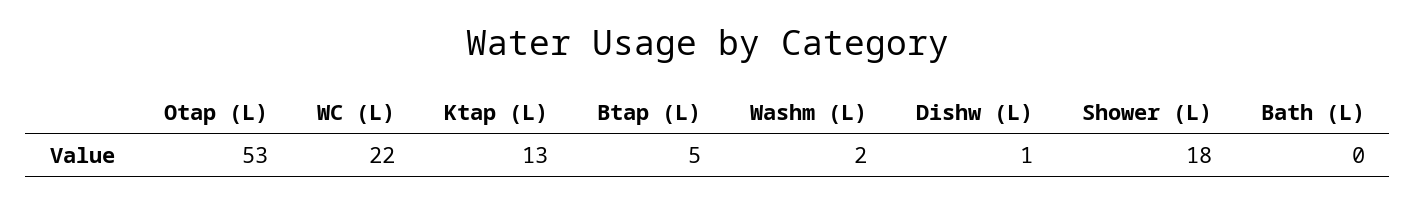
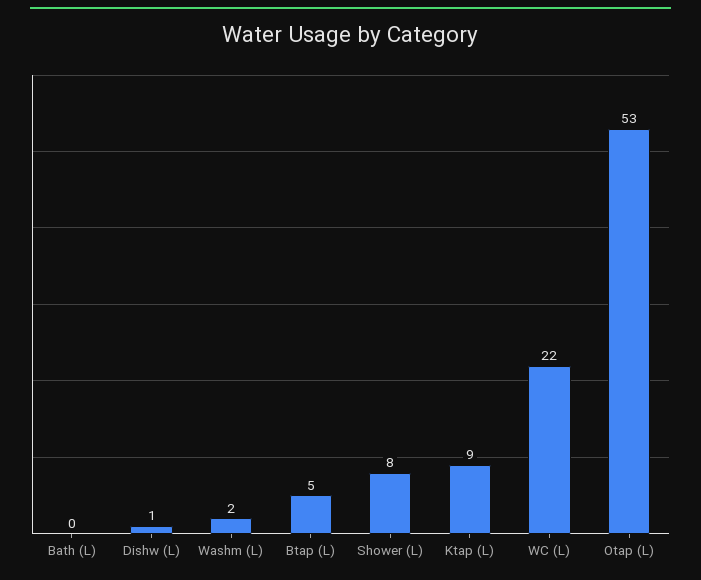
Ktap (L): 13 -> 9
Shower (L): 18 -> 8

